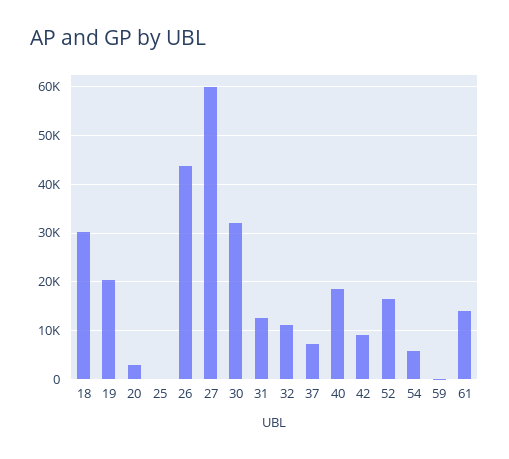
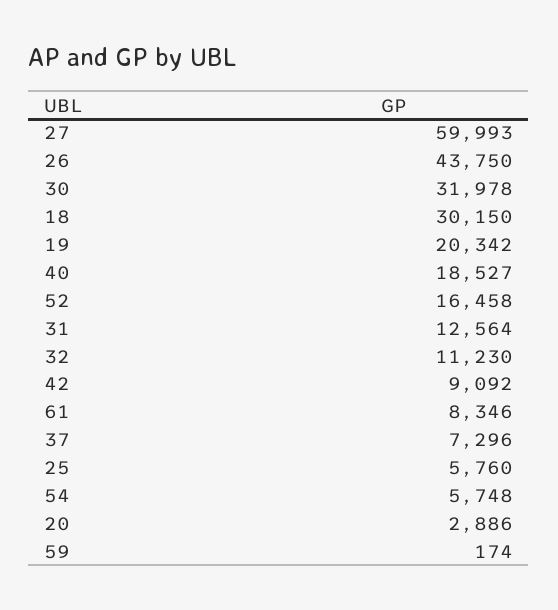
25: 0 -> 5760
61: 14000 -> 8346

